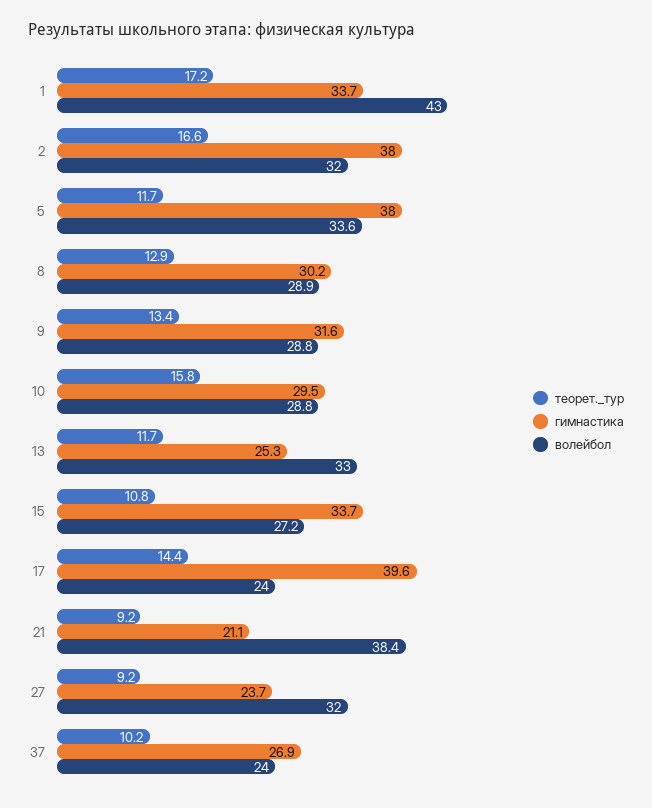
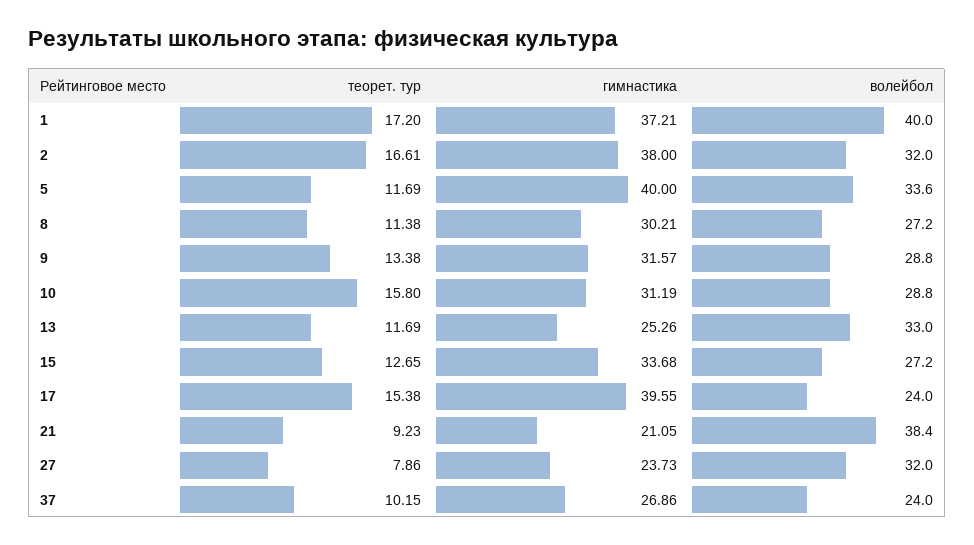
гимнастика, 1: 33.7 -> 37.21
волейбол, 1: 43 -> 40
гимнастика, 5: 38 -> 40
теорет._тур, 8: 12.9 -> 11.38
волейбол, 8: 28.9 -> 27.2
гимнастика, 10: 29.5 -> 31.19
теорет._тур, 15: 10.8 -> 12.65
теорет._тур, 17: 14.4 -> 15.38
теорет._тур, 27: 9.2 -> 7.86

